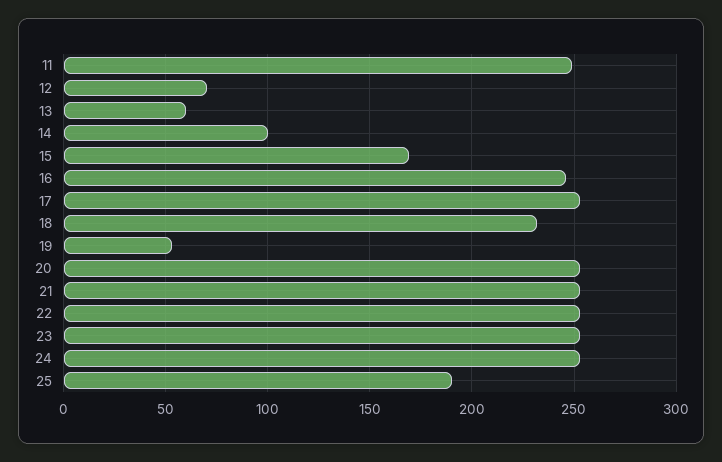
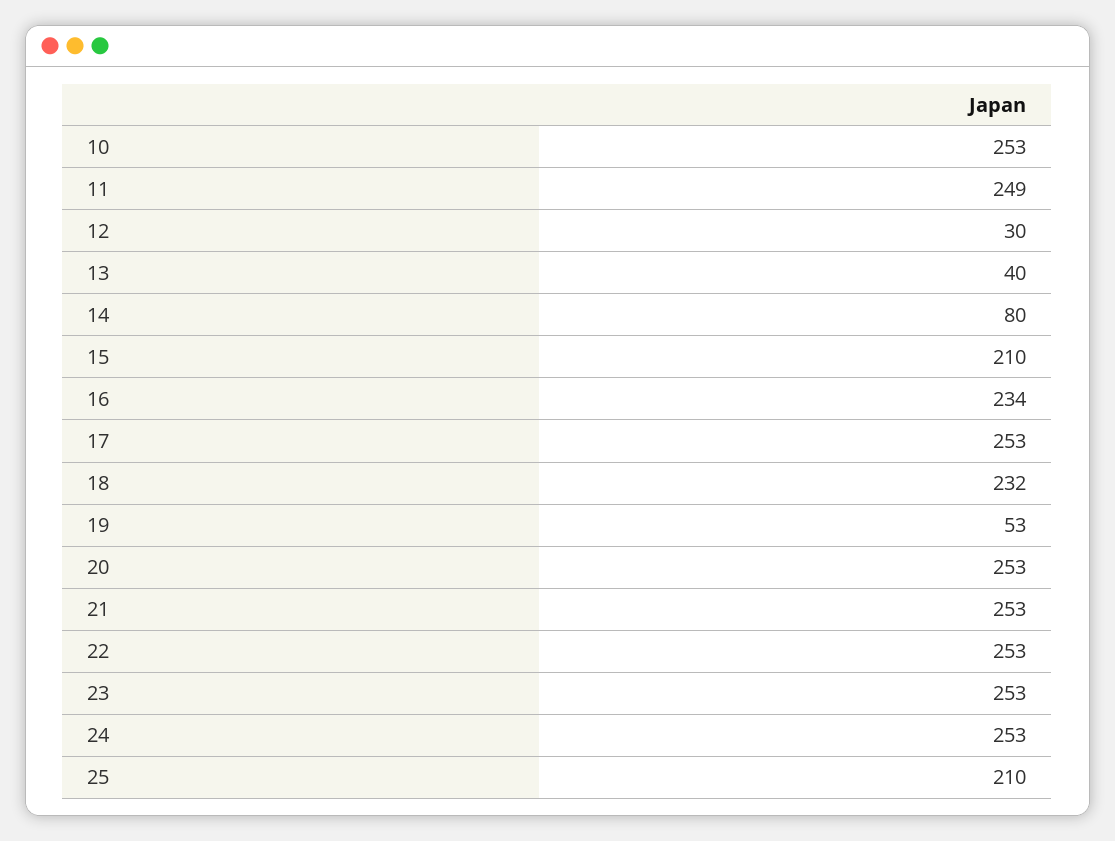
12: 70 -> 30
13: 60 -> 40
14: 100 -> 80
15: 170 -> 210
16: 245 -> 234
25: 190 -> 210
10: none -> 253

